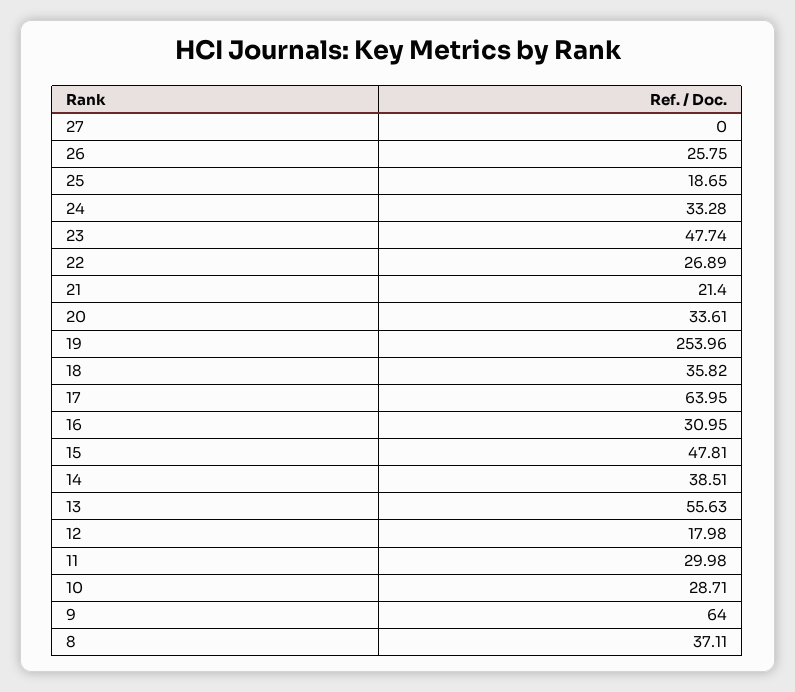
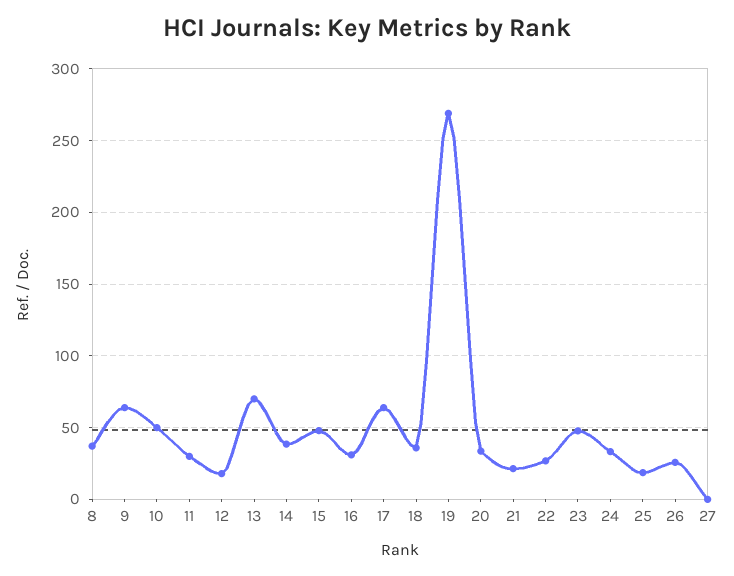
19: 253.96 -> 270
13: 55.63 -> 70
10: 28.71 -> 50

